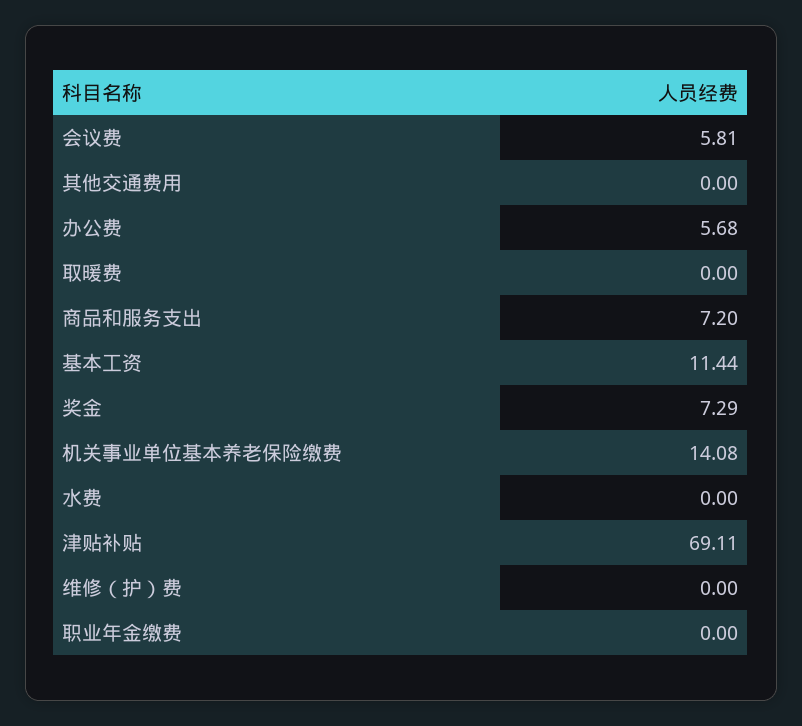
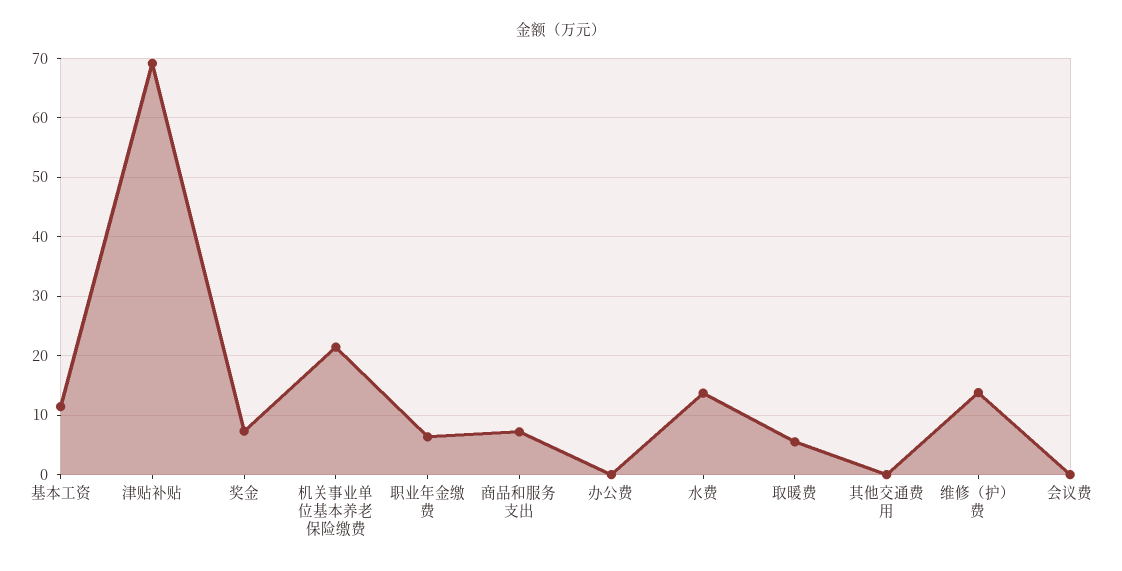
会议费: 5.81 -> 0
办公费: 5.68 -> 0
取暖费: 0 -> 6
机关事业单位基本养老保险缴费: 14.08 -> 22
水费: 0 -> 14
维修（护）费: 0 -> 14
职业年金缴费: 0 -> 6

